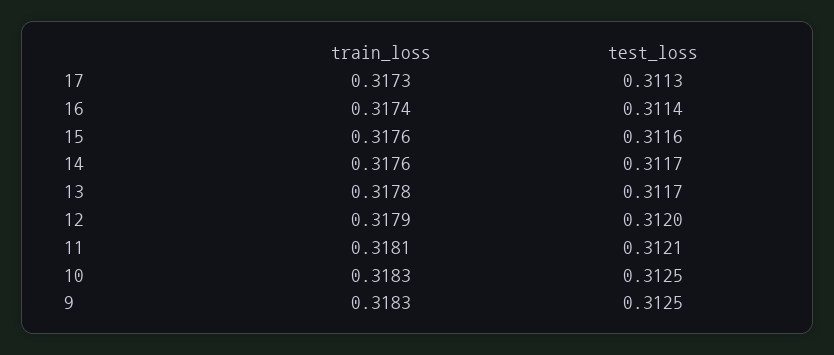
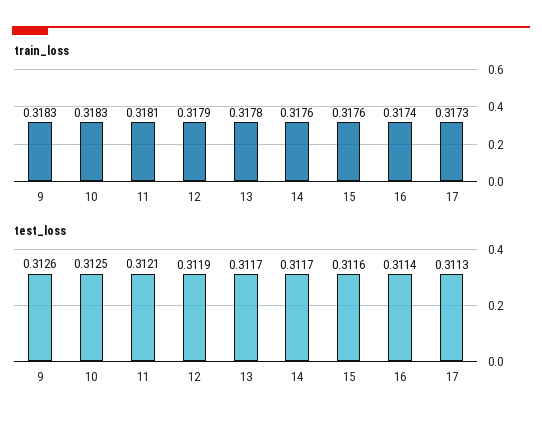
test_loss, 12: 0.312 -> 0.3119
test_loss, 9: 0.3125 -> 0.3126

